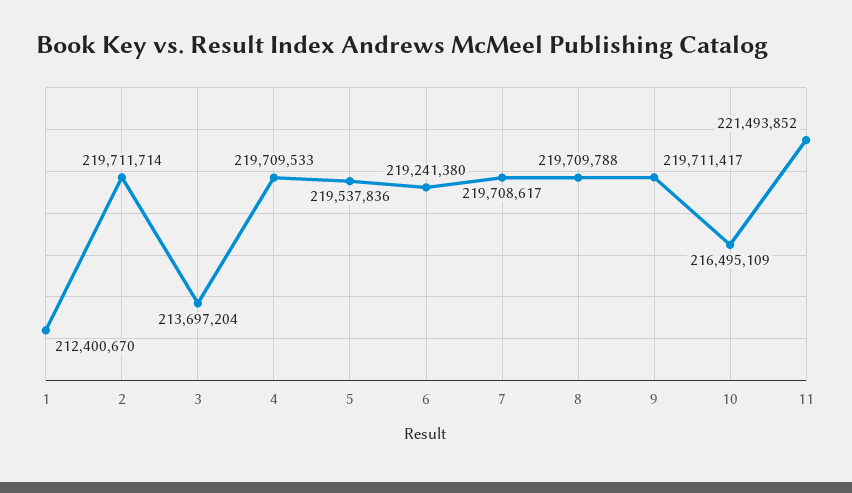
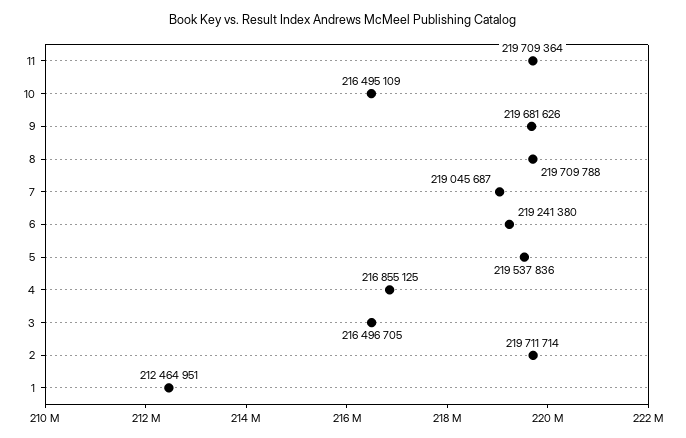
1: 212400670 -> 212464951
3: 213697204 -> 216496705
4: 219709533 -> 216855125
7: 219708617 -> 219045687
9: 219711417 -> 219681626
11: 221493852 -> 219709364

